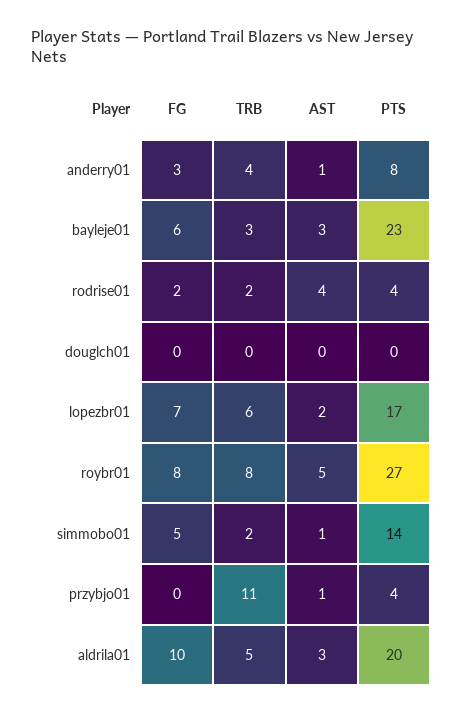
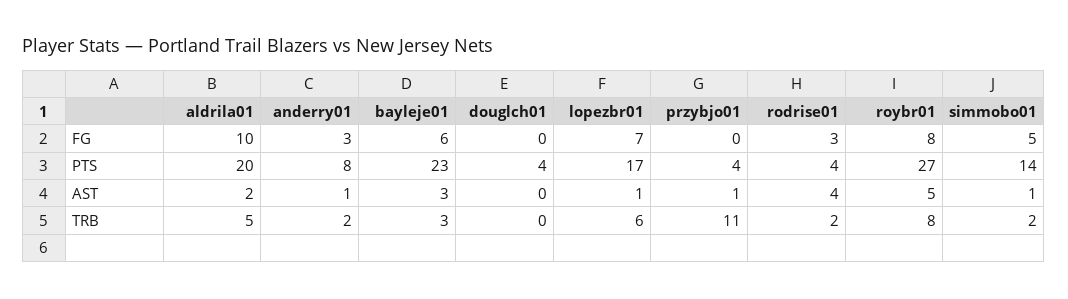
TRB, anderry01: 4 -> 2
FG, rodrise01: 2 -> 3
PTS, douglch01: 0 -> 4
AST, lopezbr01: 2 -> 1
AST, aldrila01: 3 -> 2

